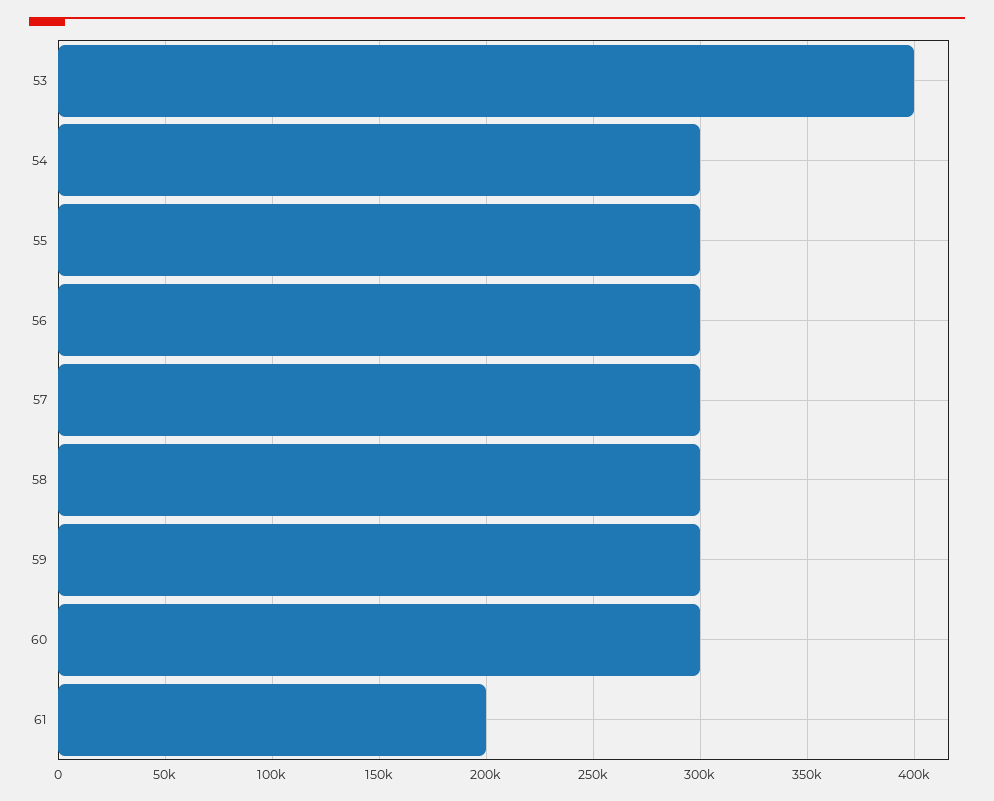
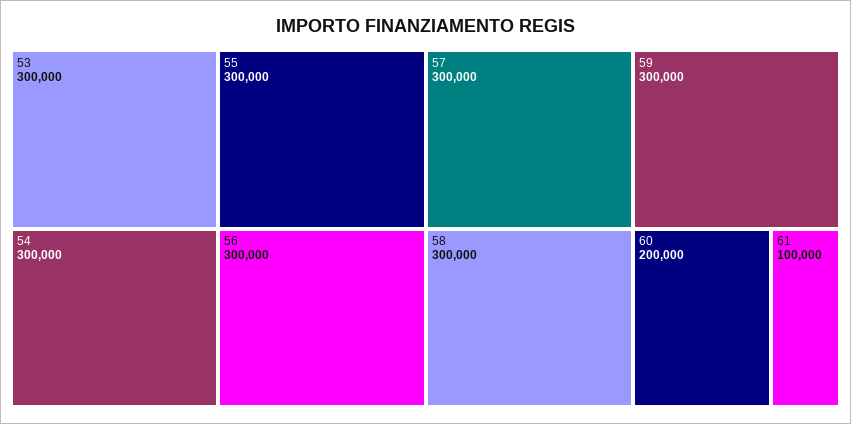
53: 400000 -> 300000
60: 300000 -> 200000
61: 200000 -> 100000

